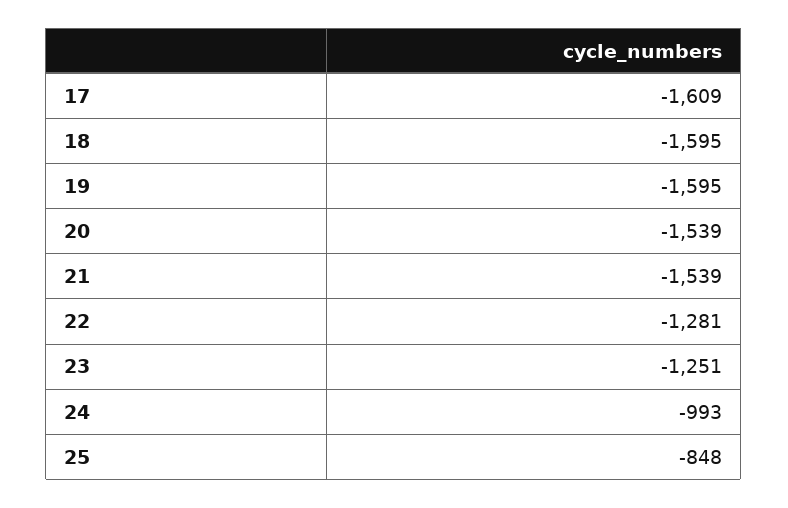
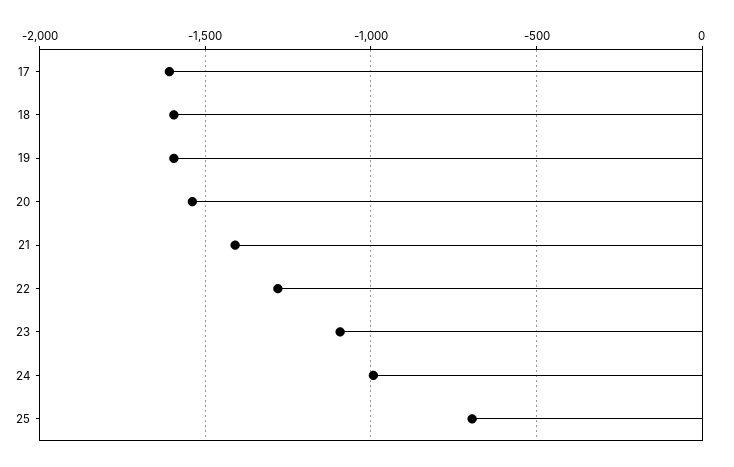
21: -1539 -> -1400
23: -1251 -> -1100
25: -848 -> -700

